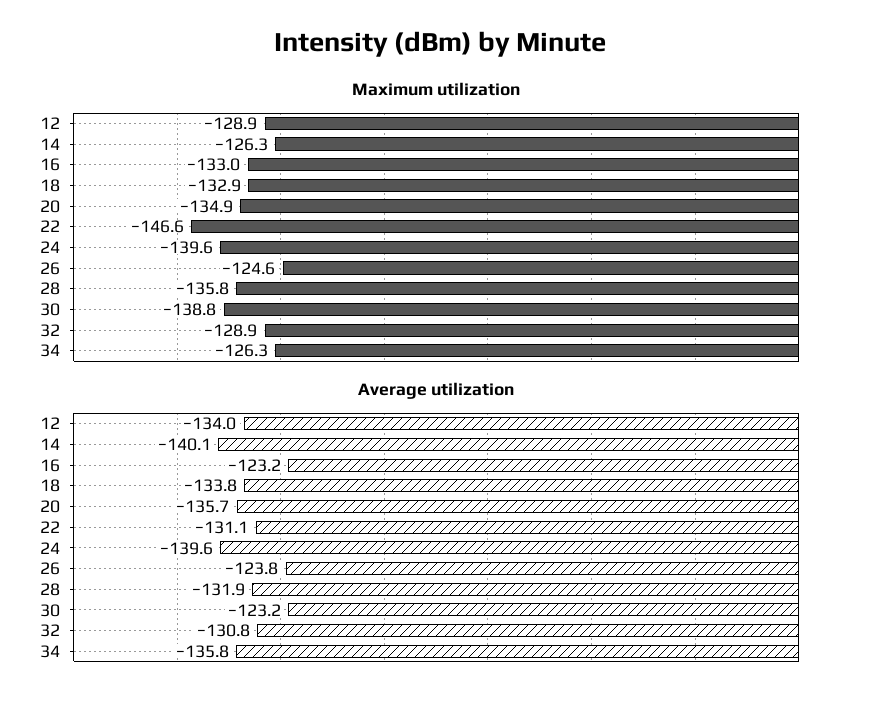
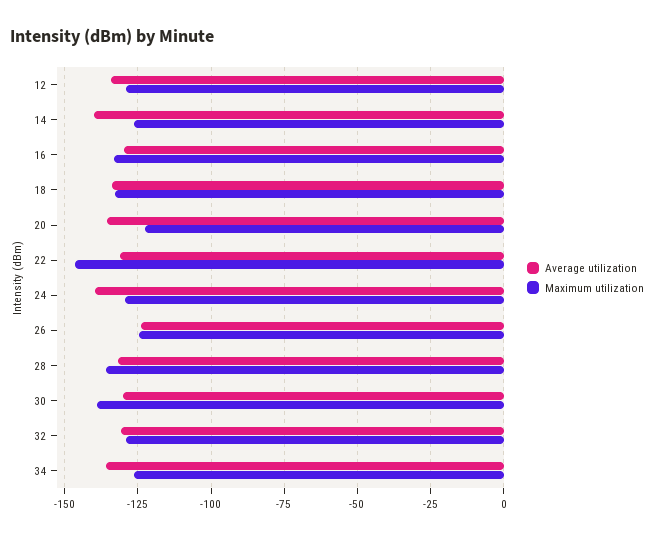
Maximum utilization, 20: -134.9 -> -122.5
Maximum utilization, 24: -139.6 -> -130
Average utilization, 16: -123.2 -> -130
Average utilization, 30: -123.2 -> -130

